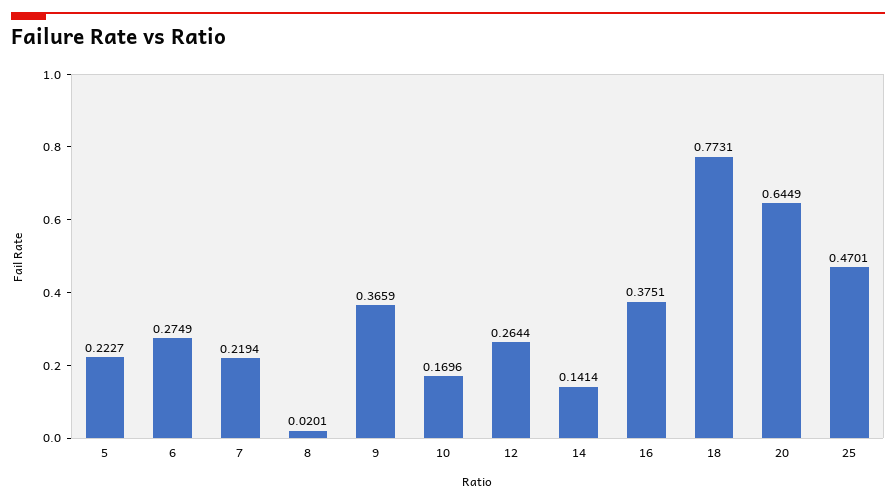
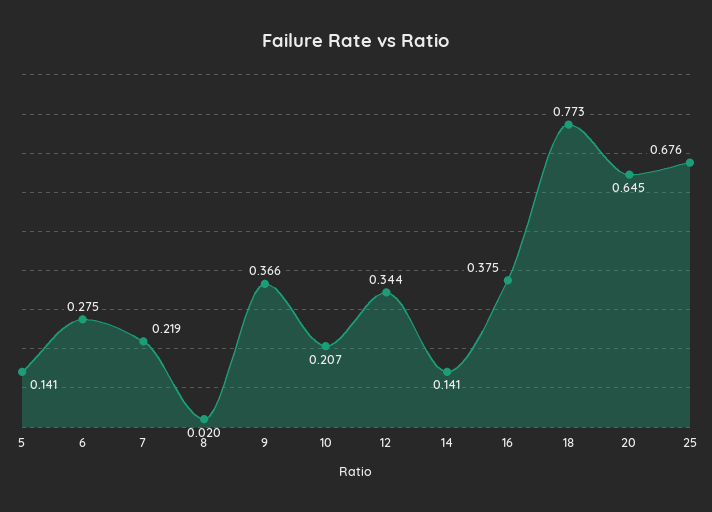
5: 0.2227 -> 0.141
10: 0.1696 -> 0.207
12: 0.2644 -> 0.344
25: 0.4701 -> 0.676

